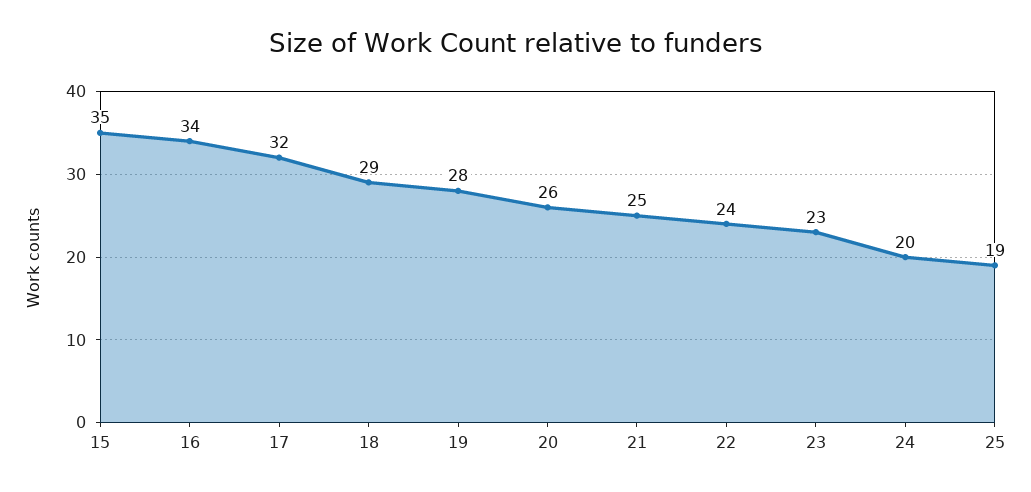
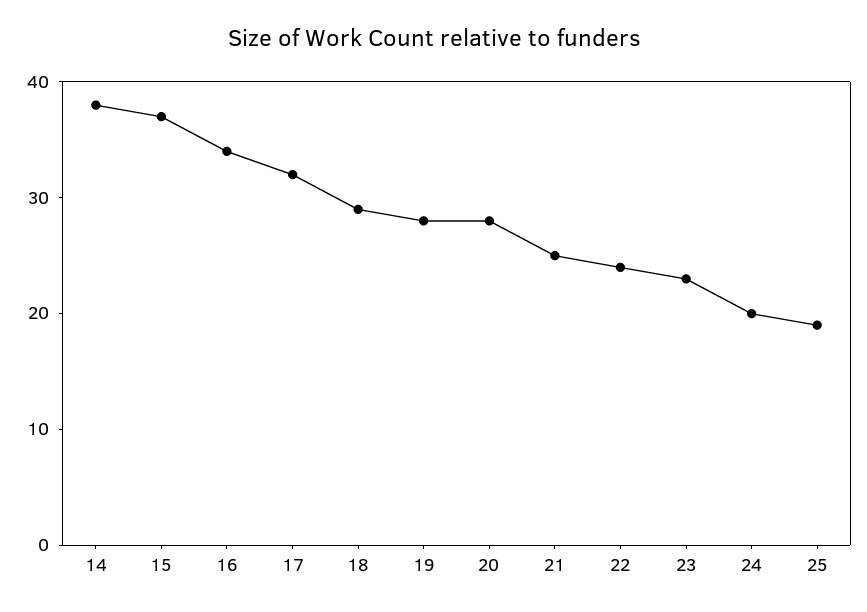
15: 35 -> 37
20: 26 -> 28
14: none -> 38

